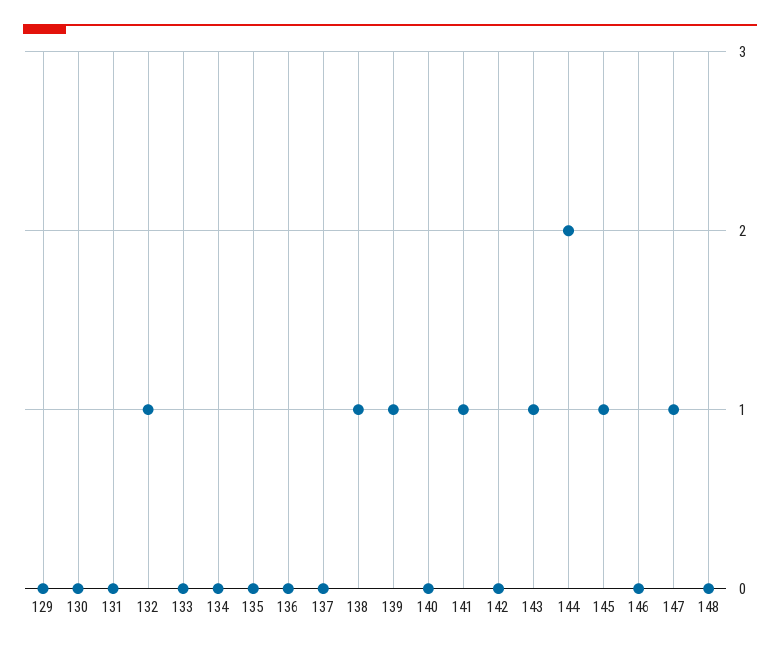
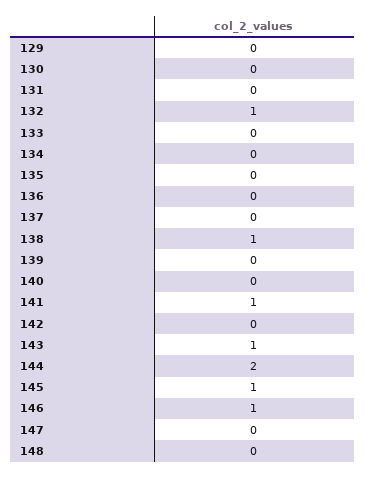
139: 1 -> 0
146: 0 -> 1
147: 1 -> 0

